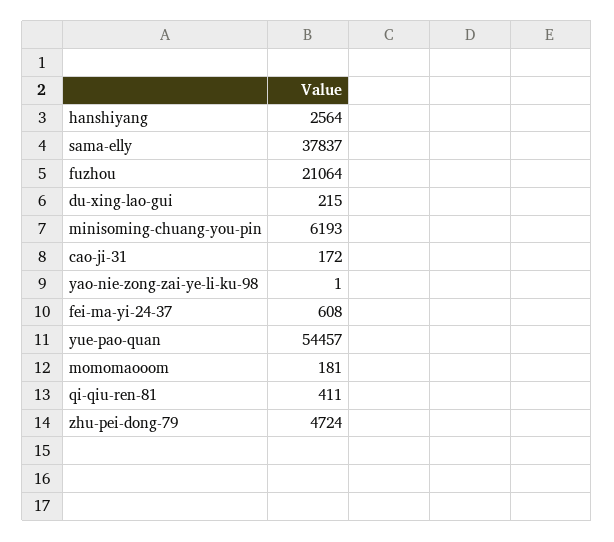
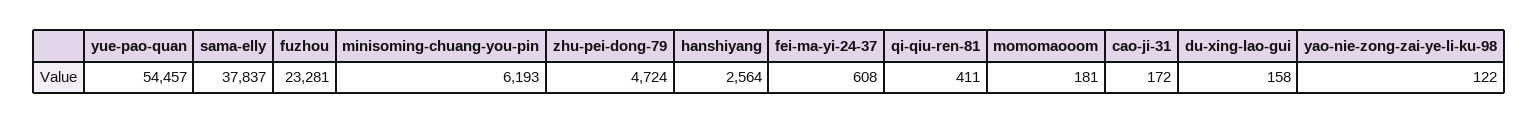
fuzhou: 21064 -> 23281
du-xing-lao-gui: 215 -> 158
yao-nie-zong-zai-ye-li-ku-98: 1 -> 122

